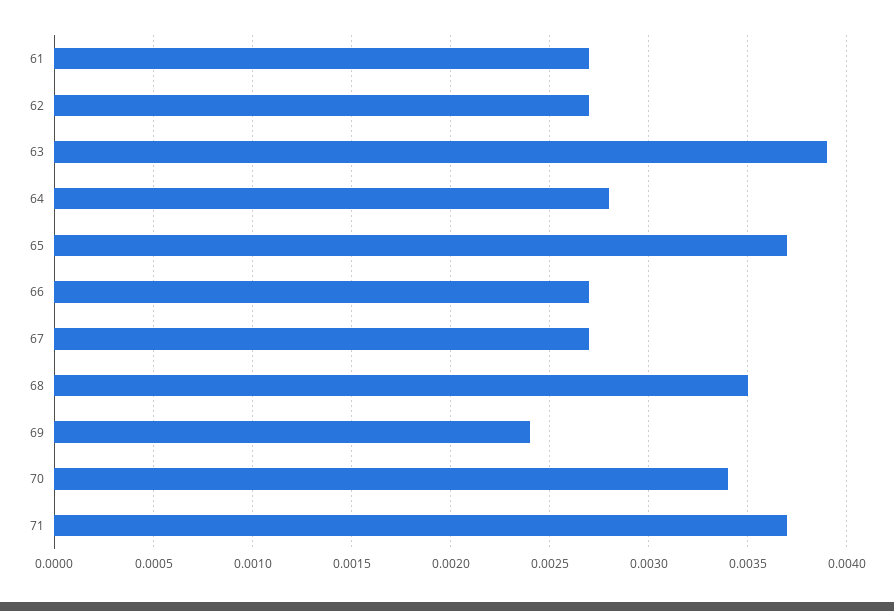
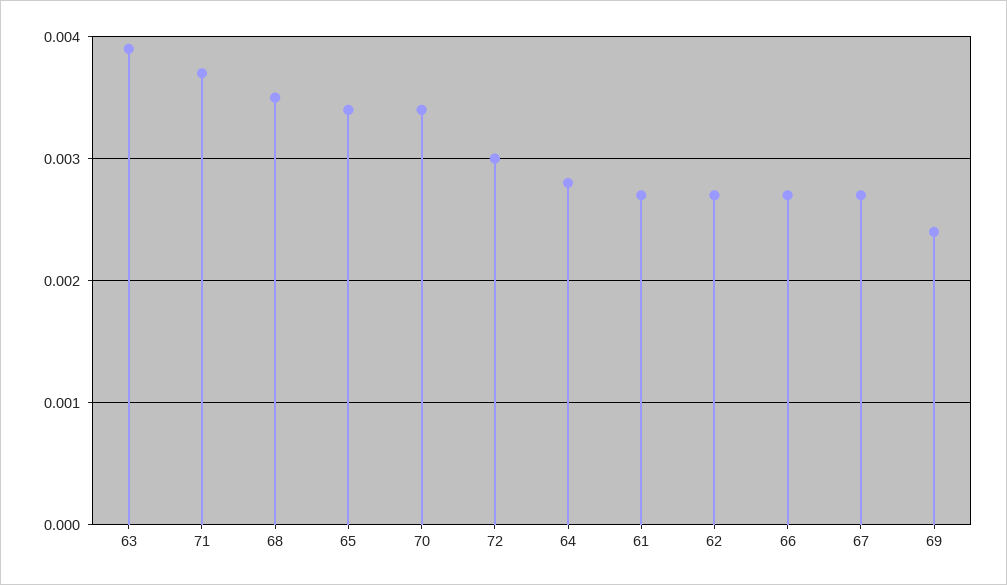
65: 0.0037 -> 0.0034
72: none -> 0.003

